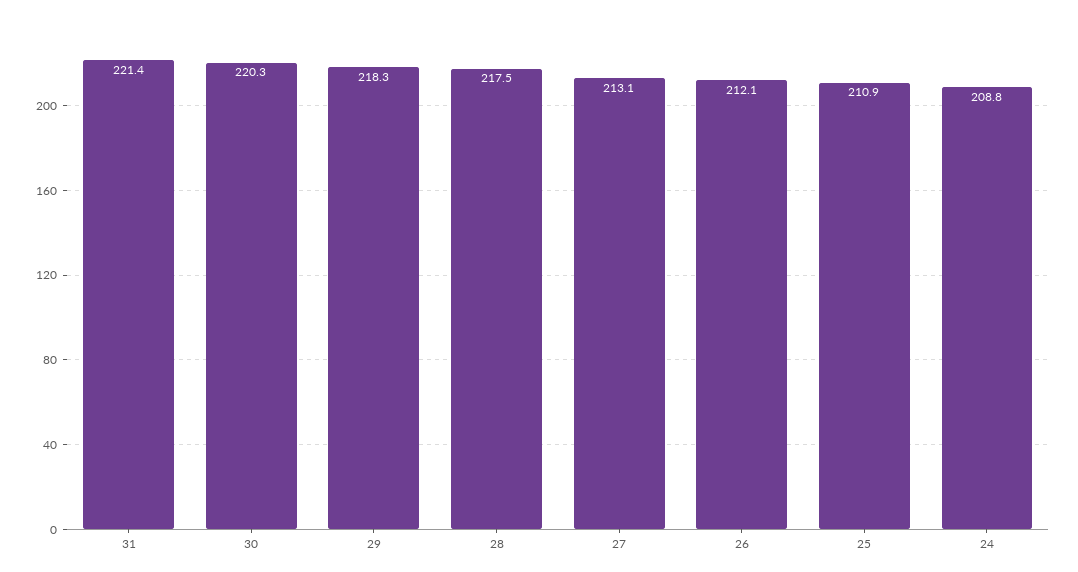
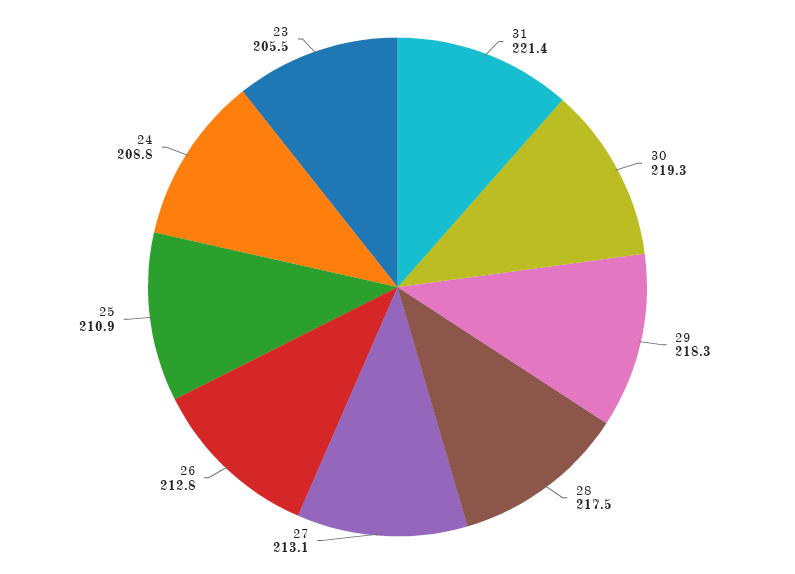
30: 220.3 -> 219.3
26: 212.1 -> 212.8
23: none -> 205.5

